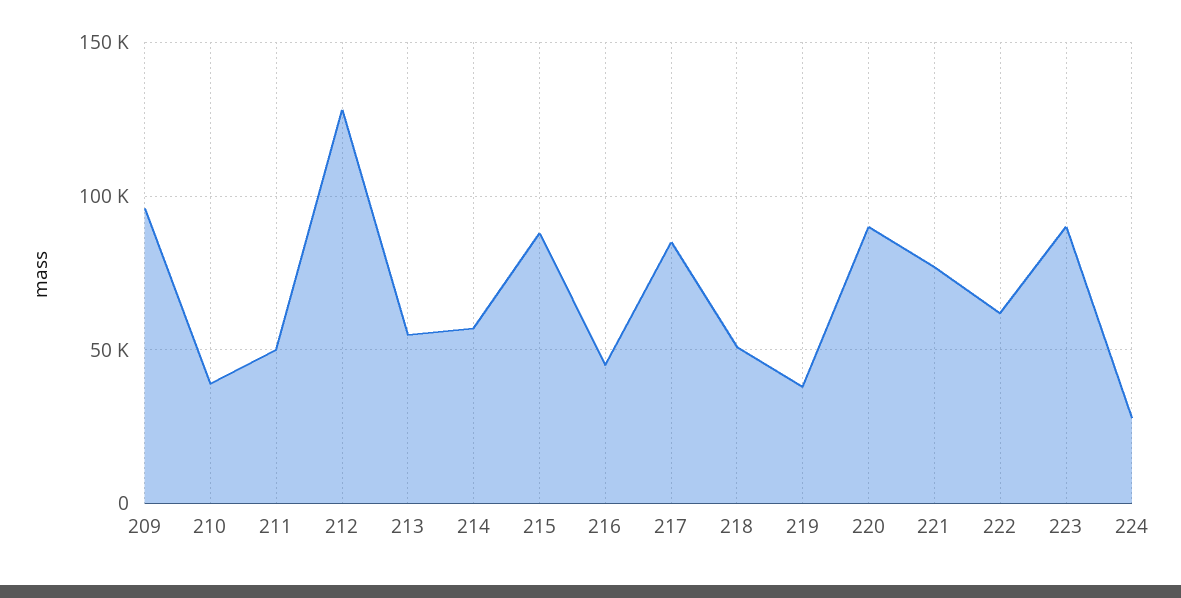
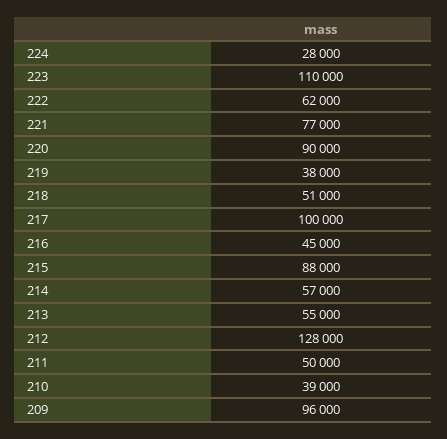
217: 85000 -> 100000
223: 90000 -> 110000

